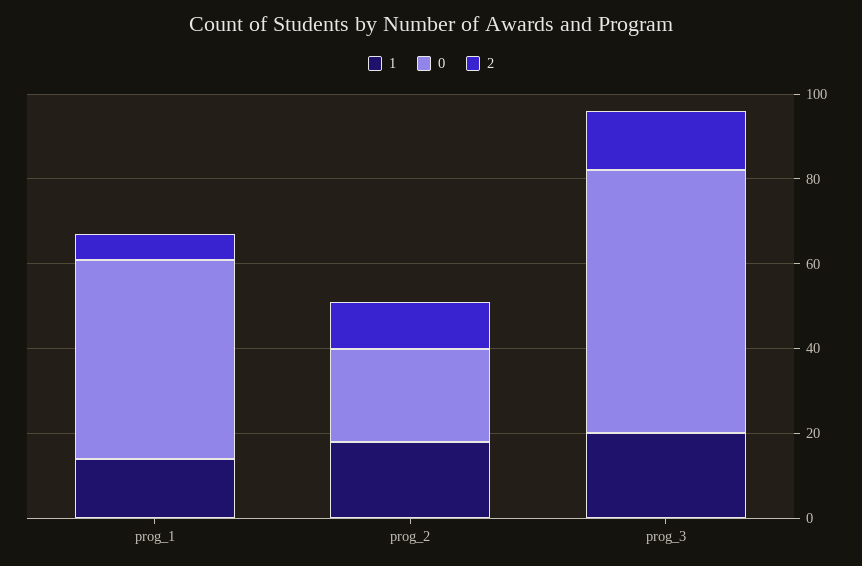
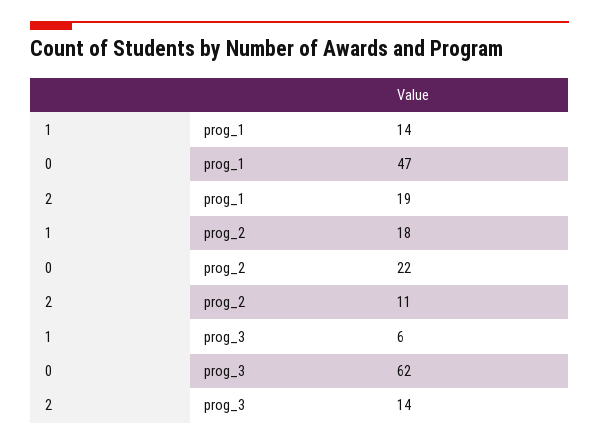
2, prog_1: 5 -> 19
1, prog_3: 20 -> 6

